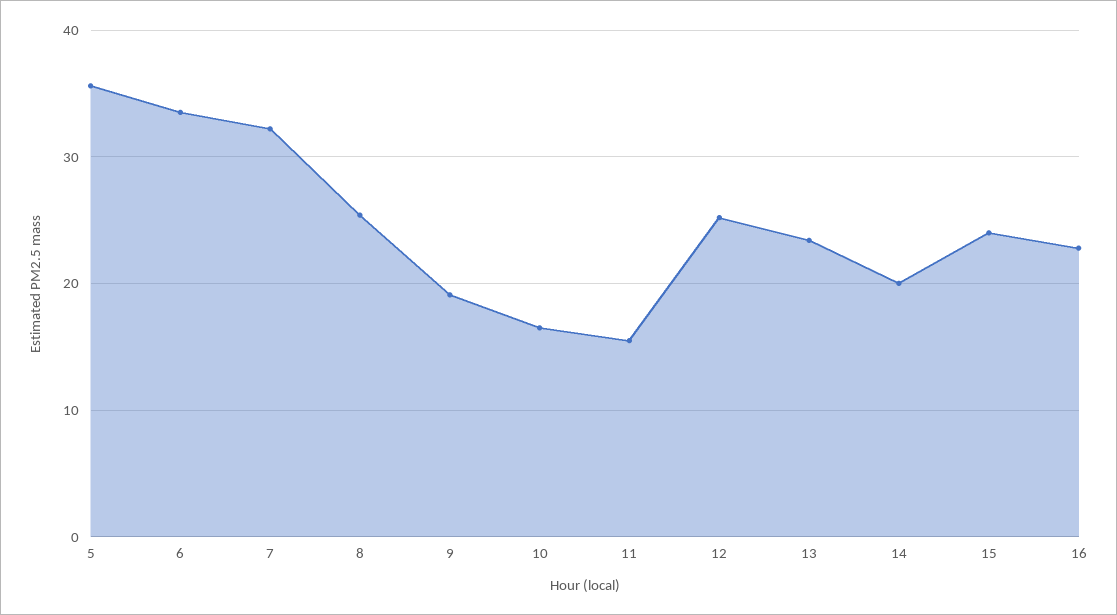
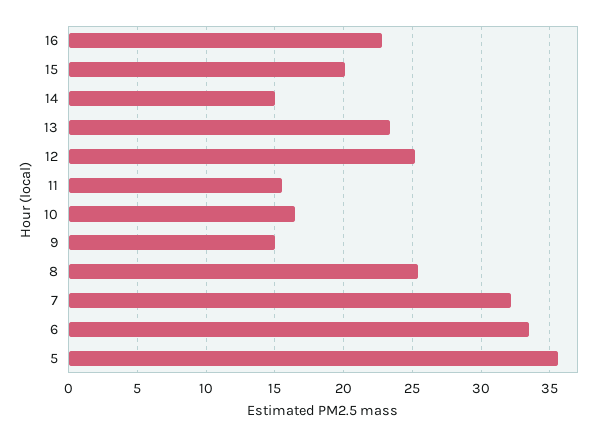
9: 19 -> 15
14: 20 -> 15
15: 24 -> 20

